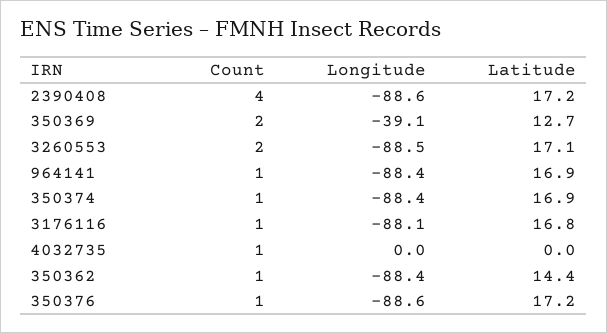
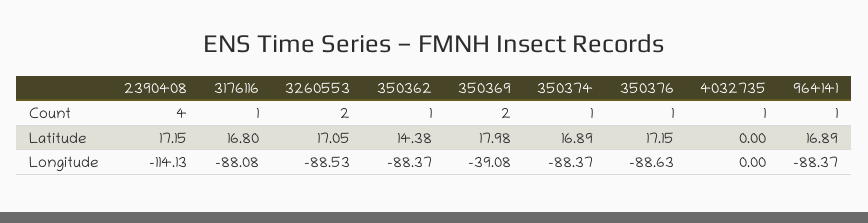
Longitude, 2390408: -88.6 -> -114.13
Latitude, 350369: 12.7 -> 17.98

